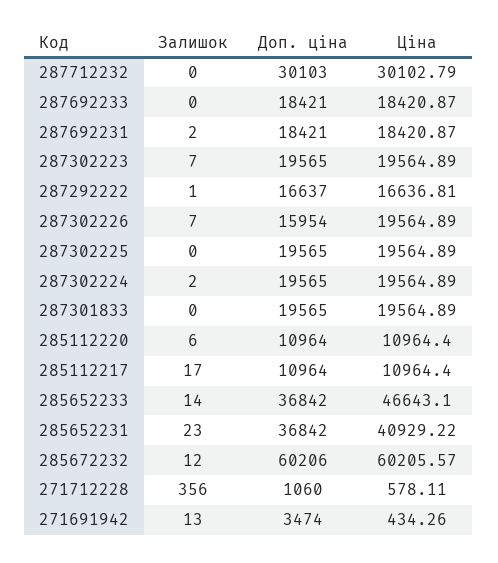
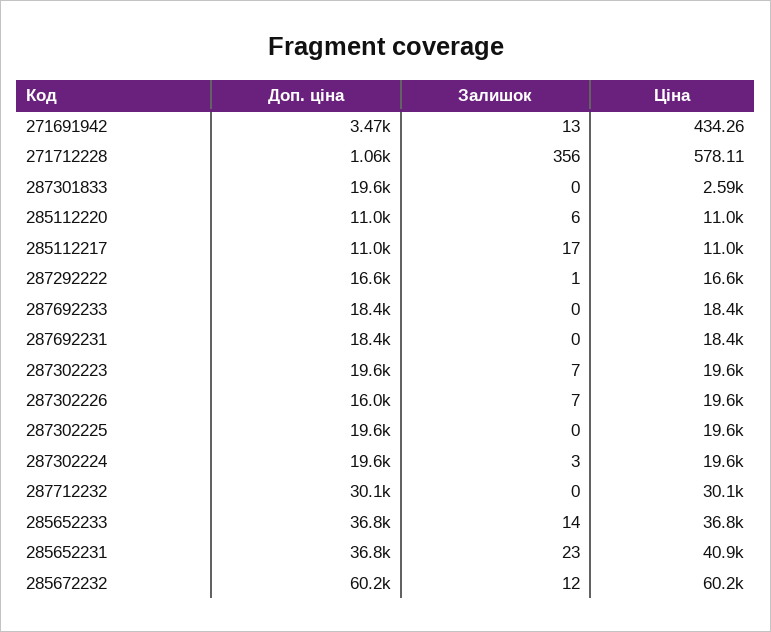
Залишок, 287692231: 2 -> 0
Залишок, 287302224: 2 -> 3
Ціна, 287301833: 19564.89 -> 2590
Ціна, 285652233: 46643.1 -> 36800

